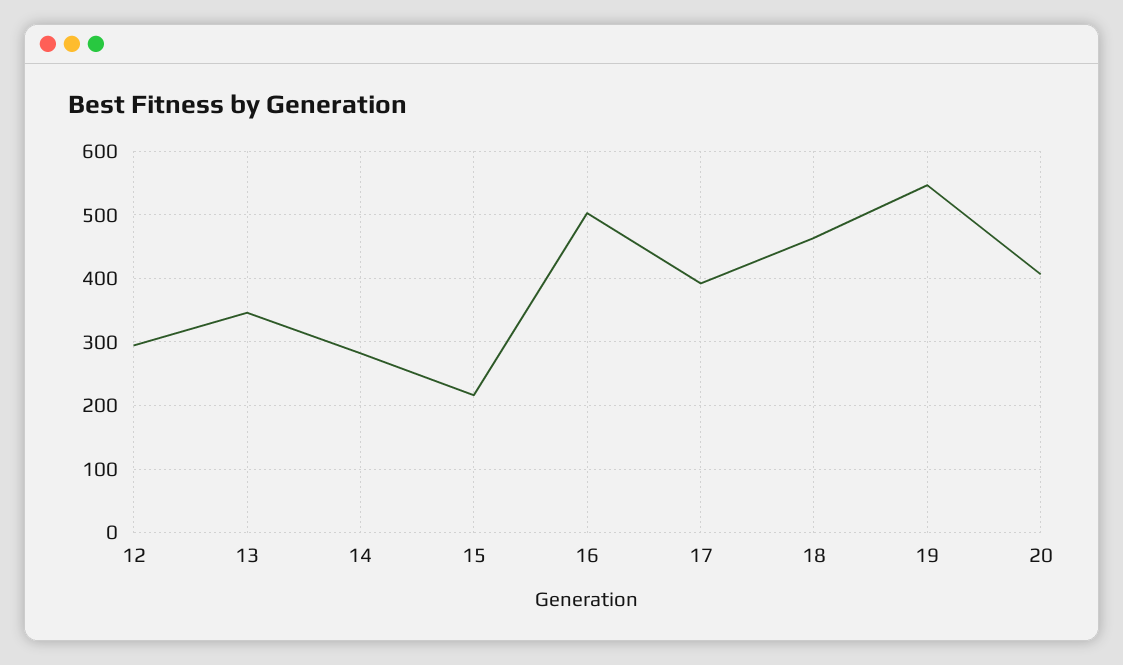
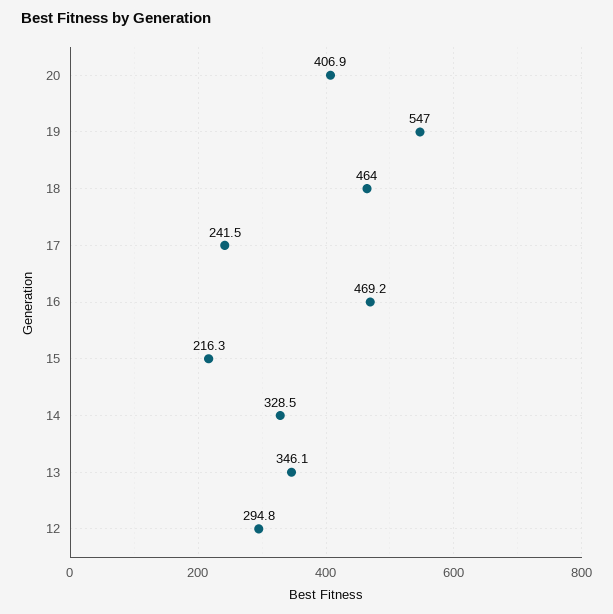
14: 280 -> 328.5
16: 500 -> 469.2
17: 390 -> 241.5

